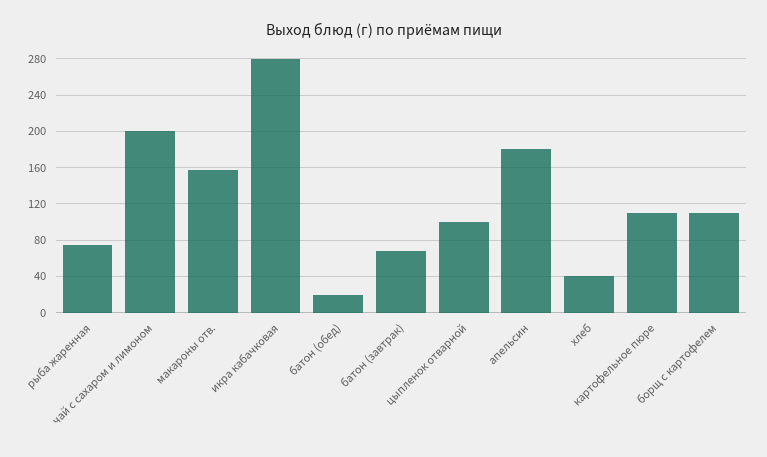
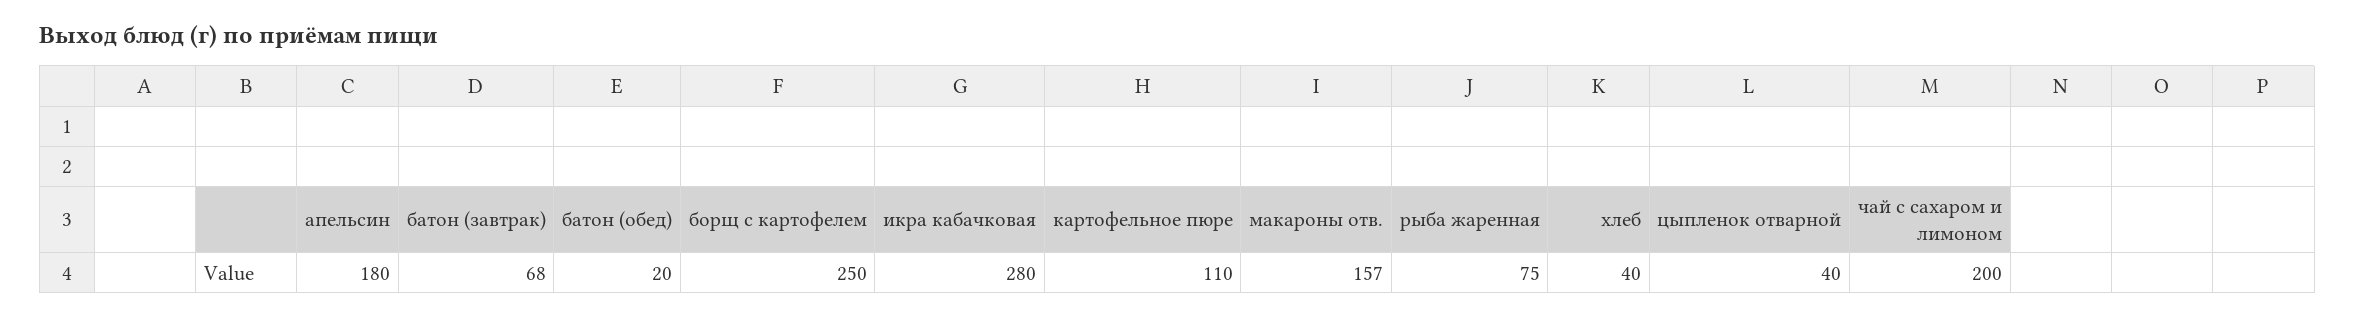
цыпленок отварной: 100 -> 40
борщ с картофелем: 110 -> 250

